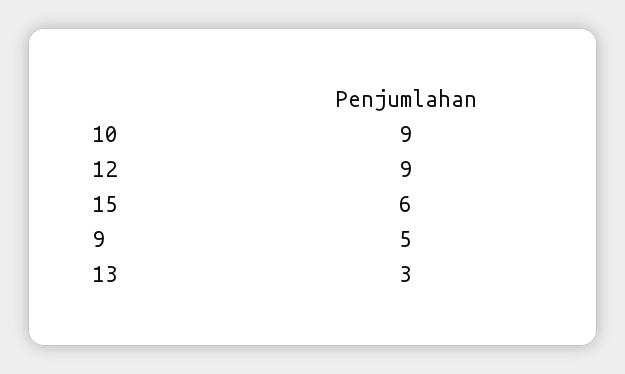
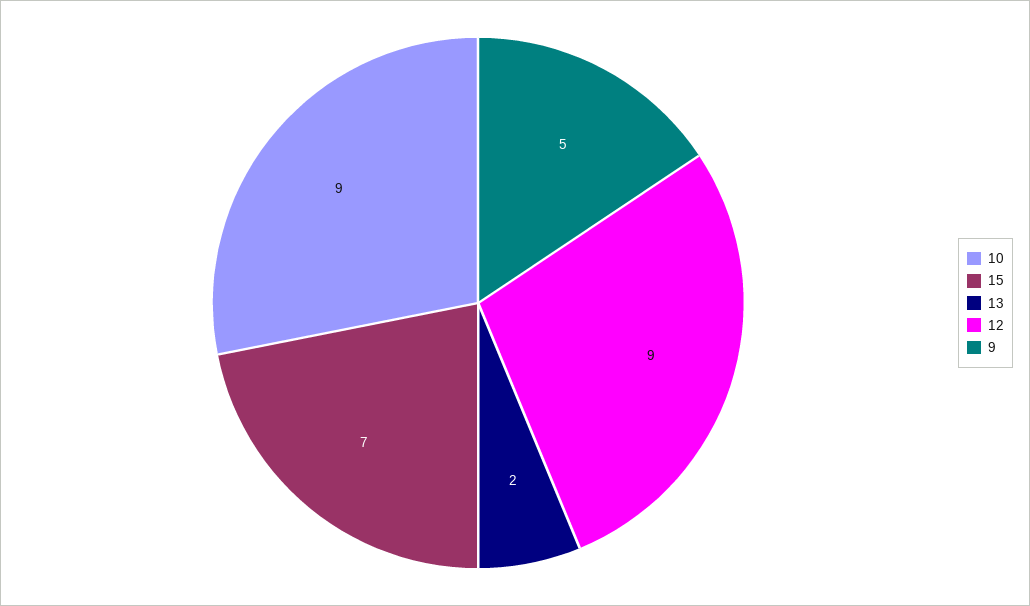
15: 6 -> 7
13: 3 -> 2

